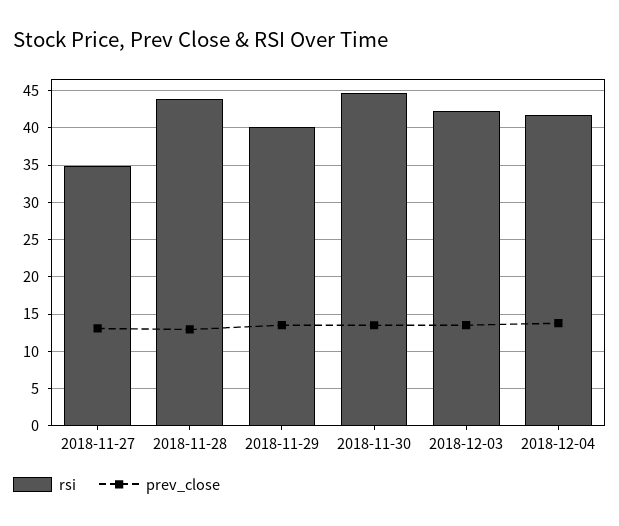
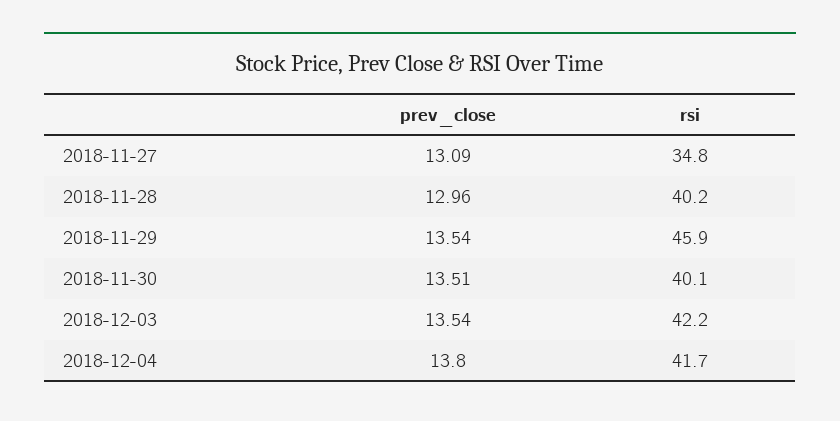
rsi, 2018-11-28: 44 -> 40.2
rsi, 2018-11-29: 40 -> 45.9
rsi, 2018-11-30: 45 -> 40.1

